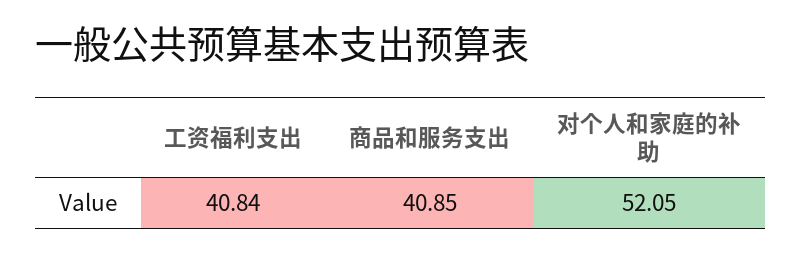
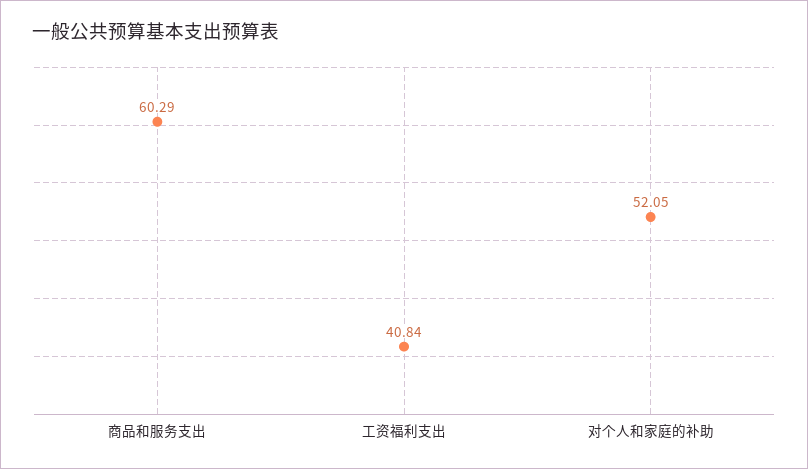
商品和服务支出: 40.85 -> 60.29

